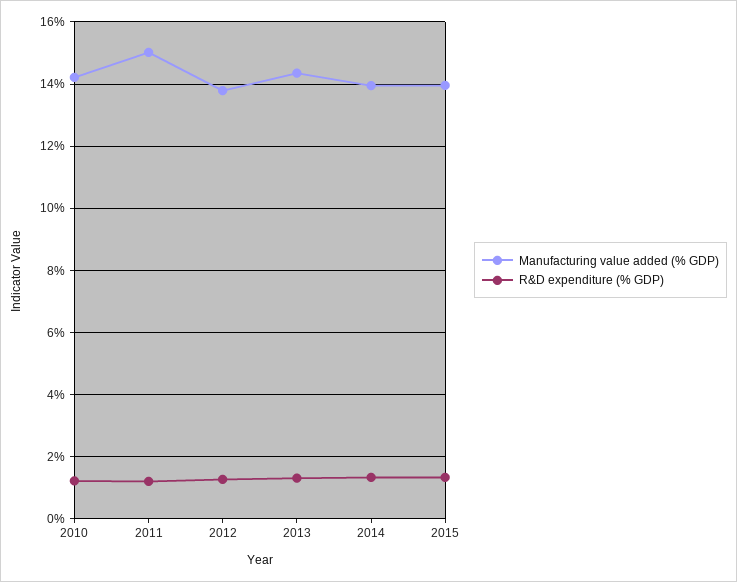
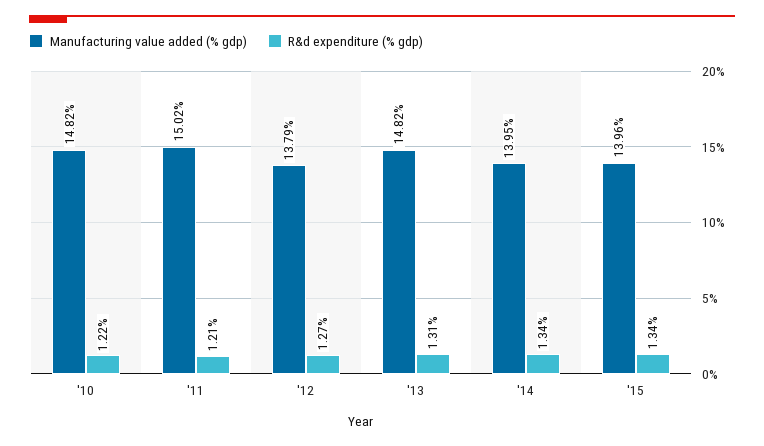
Manufacturing value added (% GDP), 2010: 14.2 -> 14.82
Manufacturing value added (% GDP), 2013: 14.4 -> 14.82

